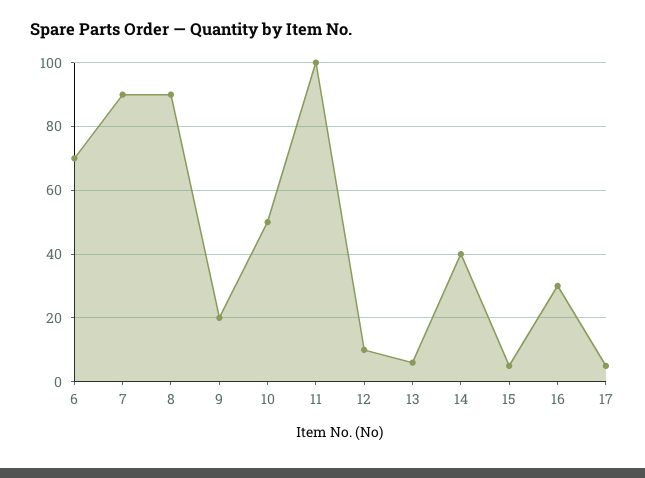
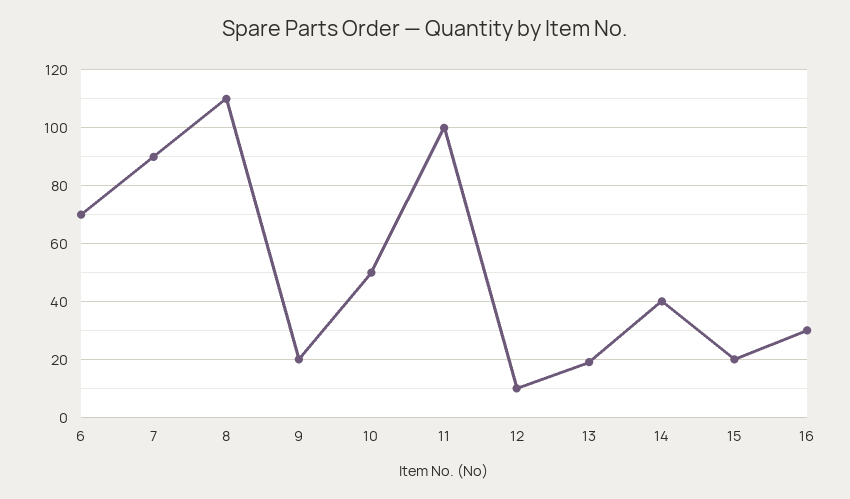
8: 90 -> 110
13: 5 -> 20
15: 5 -> 20
17: 5 -> none

